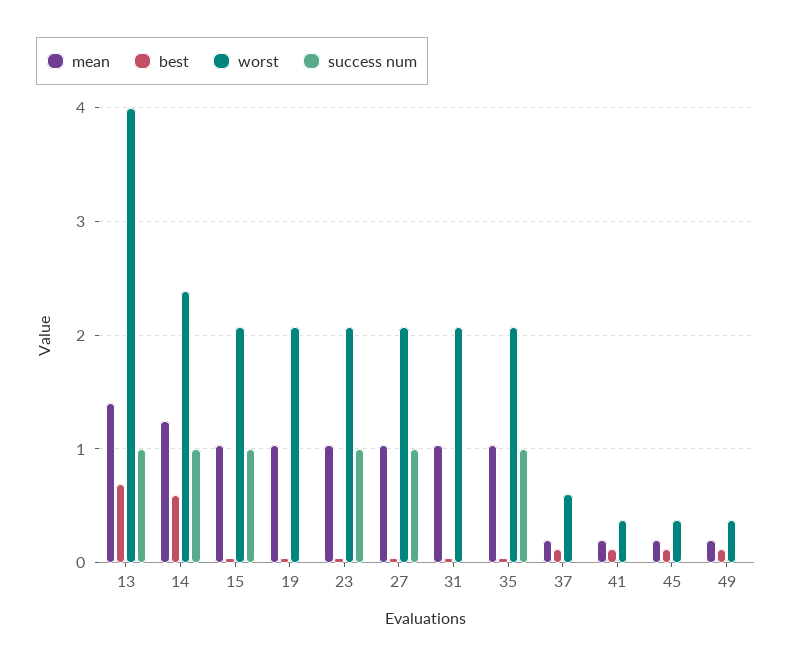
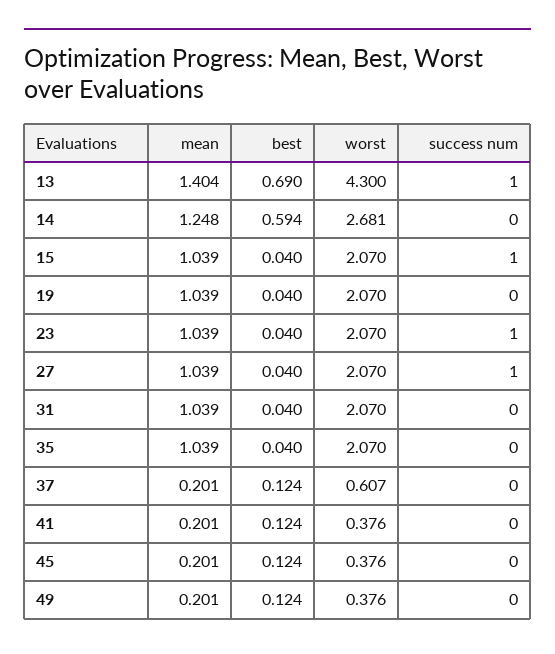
worst, 13: 4 -> 4.3
worst, 14: 2.4 -> 2.681
success num, 14: 1 -> 0
success num, 35: 1 -> 0

